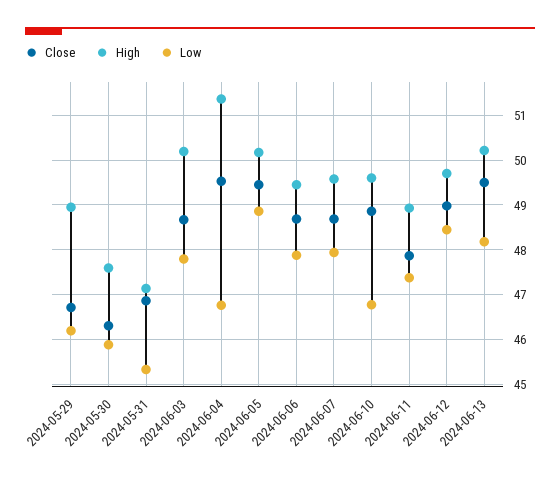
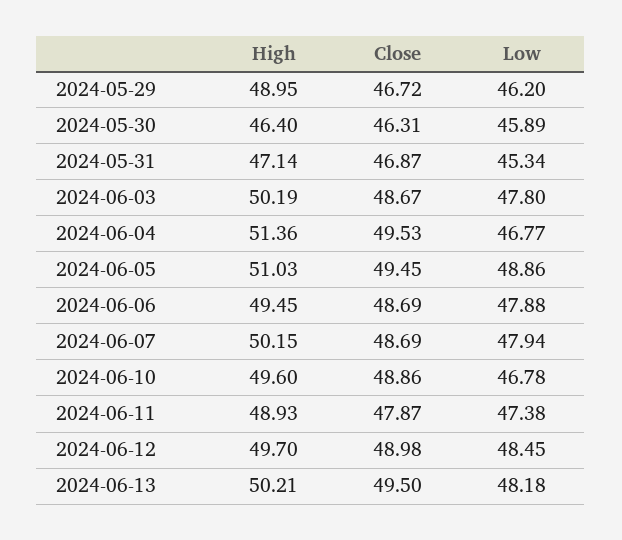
High, 2024-05-30: 47.6 -> 46.4
High, 2024-06-05: 50.2 -> 51.03
High, 2024-06-07: 49.6 -> 50.15

